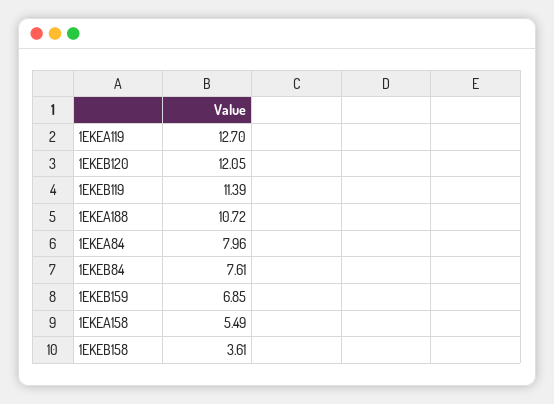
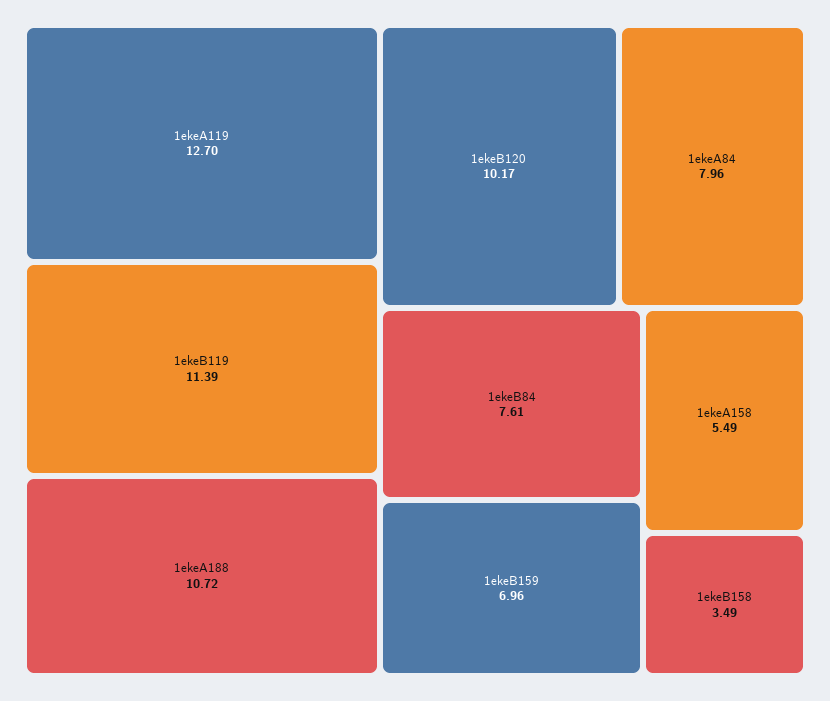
1EKEB120: 12.05 -> 10.17
1EKEB159: 6.85 -> 6.96
1EKEB158: 3.61 -> 3.49

